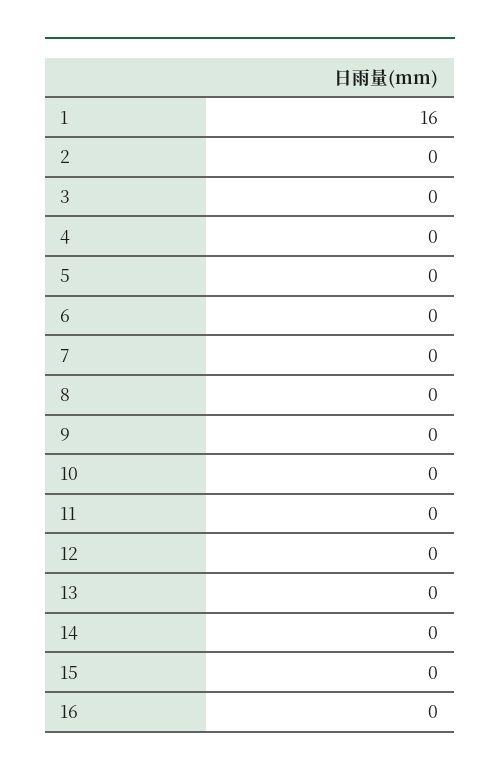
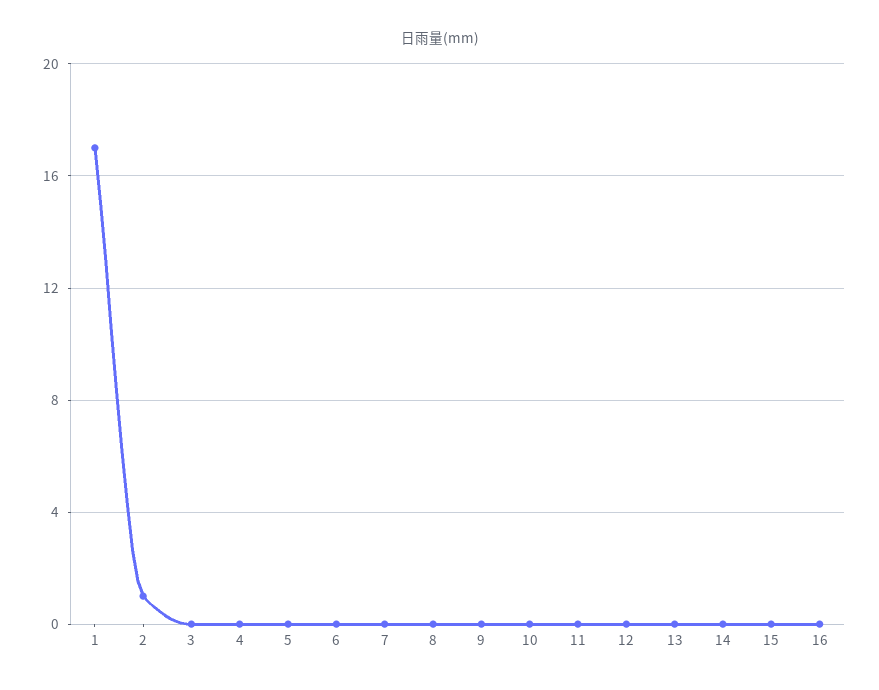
1: 16 -> 17
2: 0 -> 1

